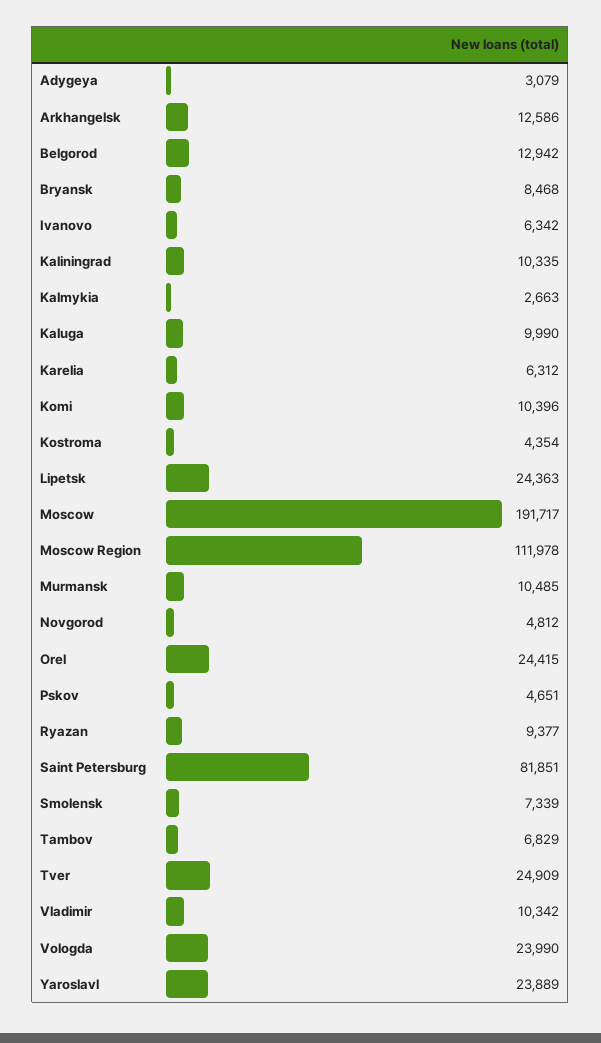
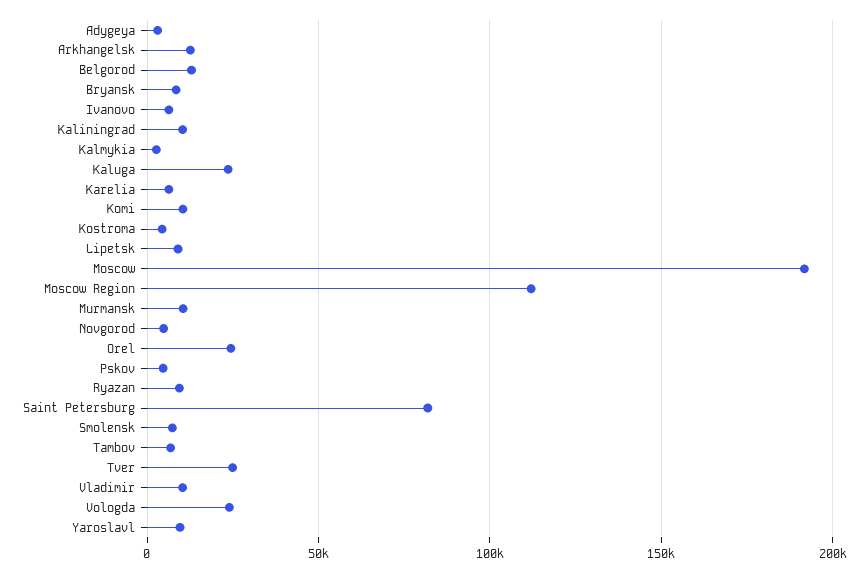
Kaluga: 9990 -> 25000
Lipetsk: 24363 -> 10000
Yaroslavl: 23889 -> 10000

